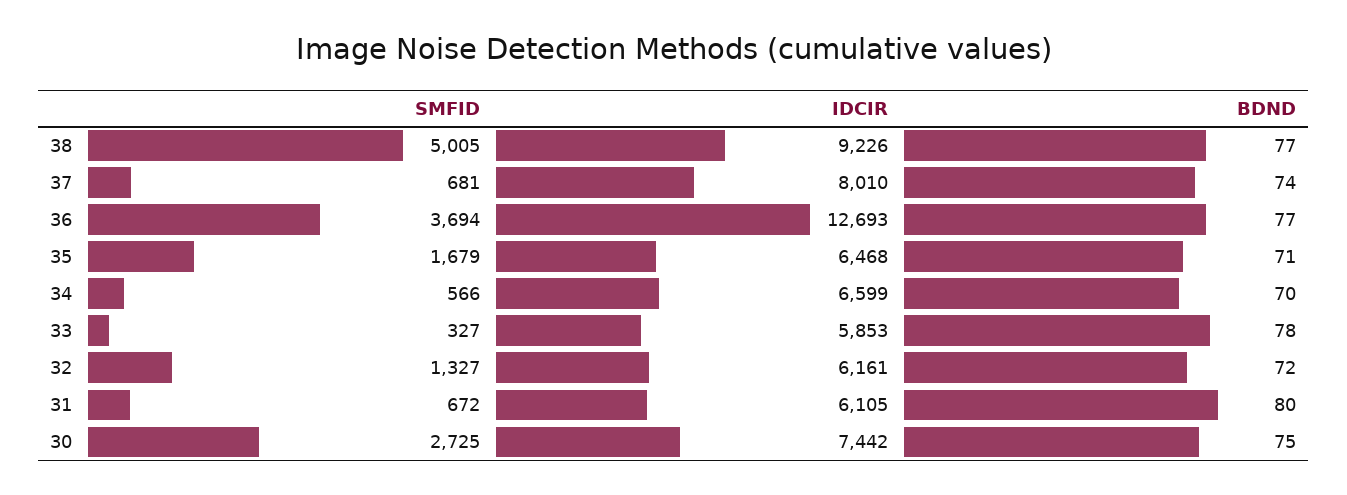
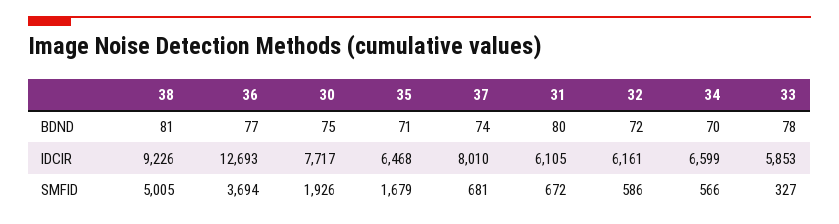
BDND, 38: 77 -> 81
SMFID, 32: 1327 -> 586
SMFID, 30: 2725 -> 1926
IDCIR, 30: 7442 -> 7717

